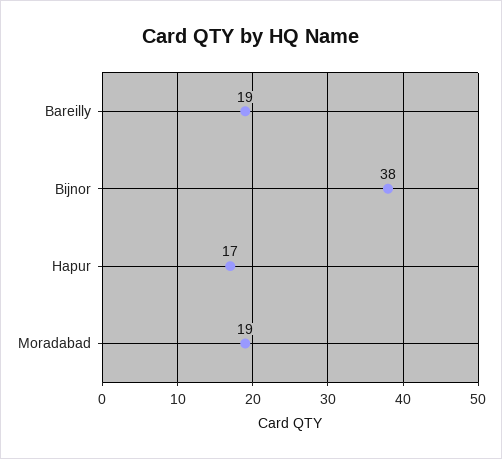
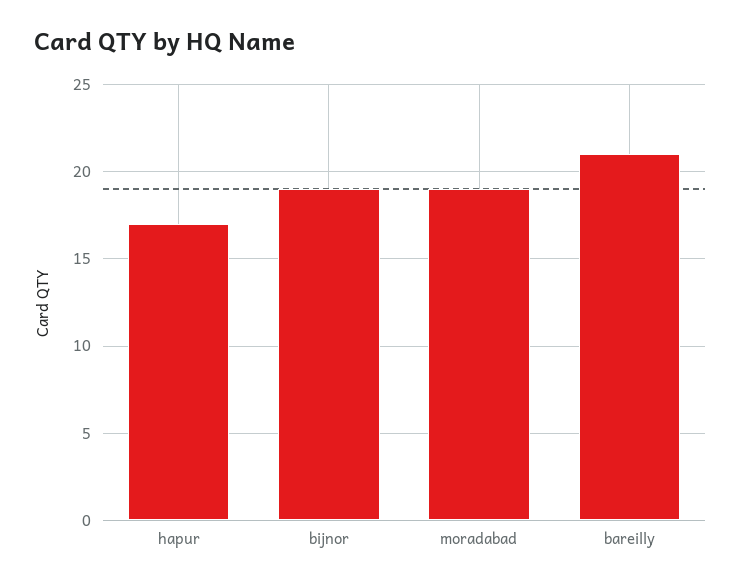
Bareilly: 19 -> 21
Bijnor: 38 -> 19

